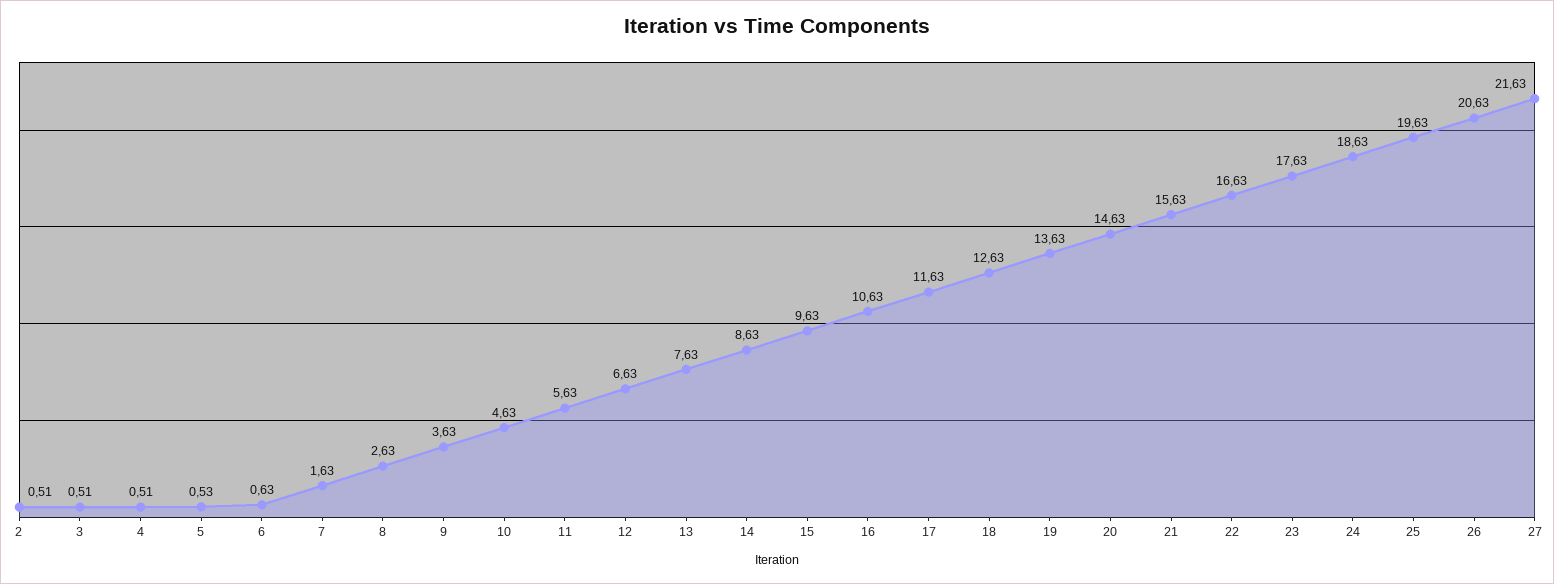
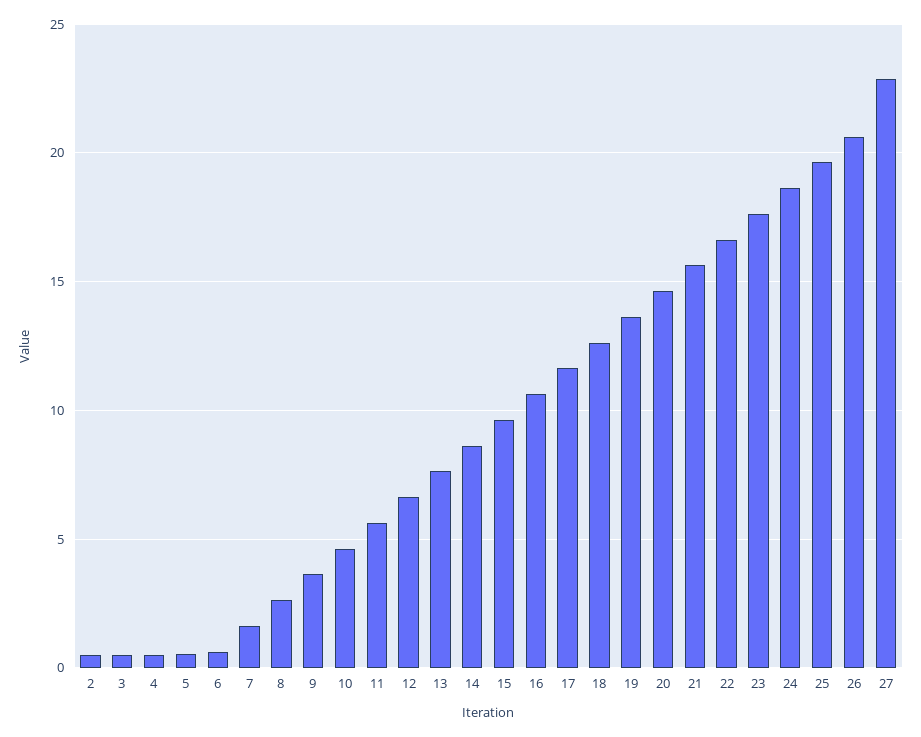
27: 21.63 -> 23

